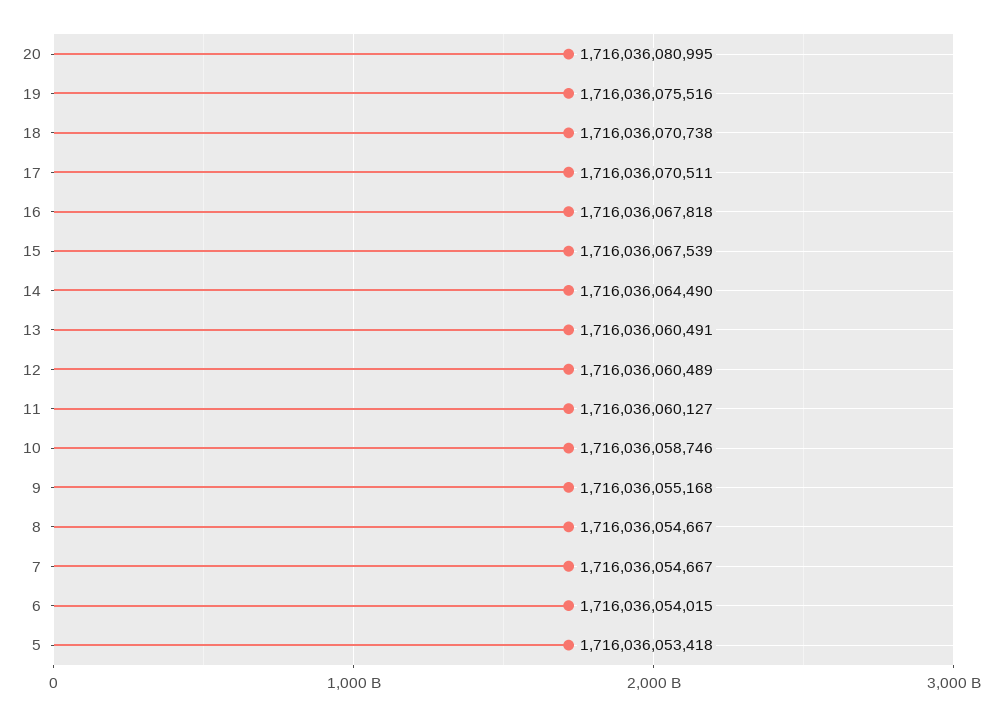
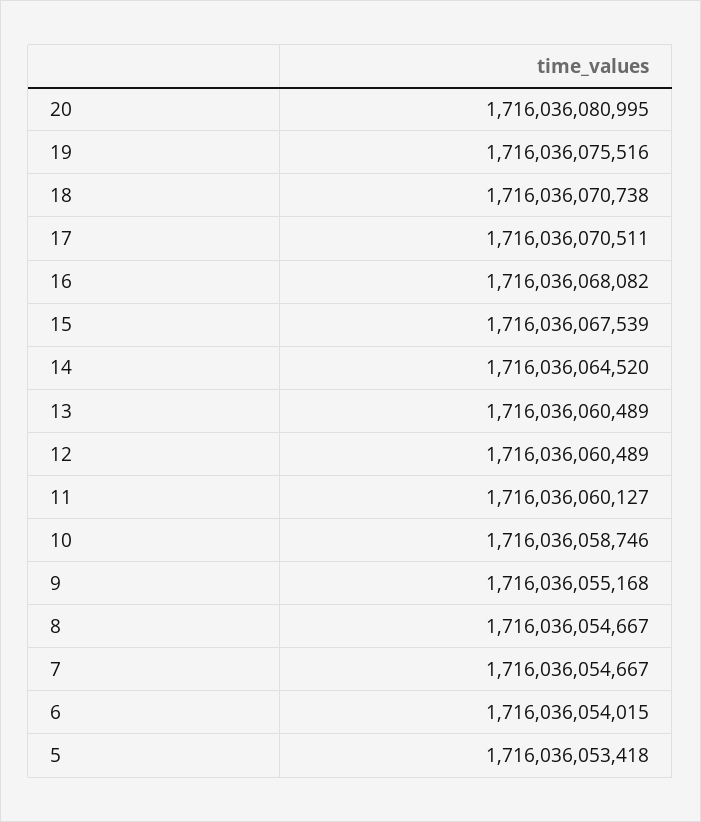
16: 1716036067818 -> 1716036068082
14: 1716036064490 -> 1716036064520
13: 1716036060491 -> 1716036060489

